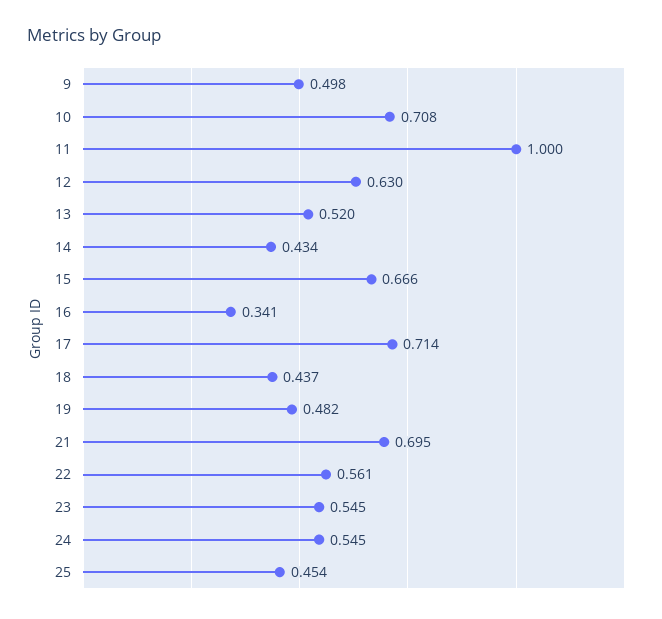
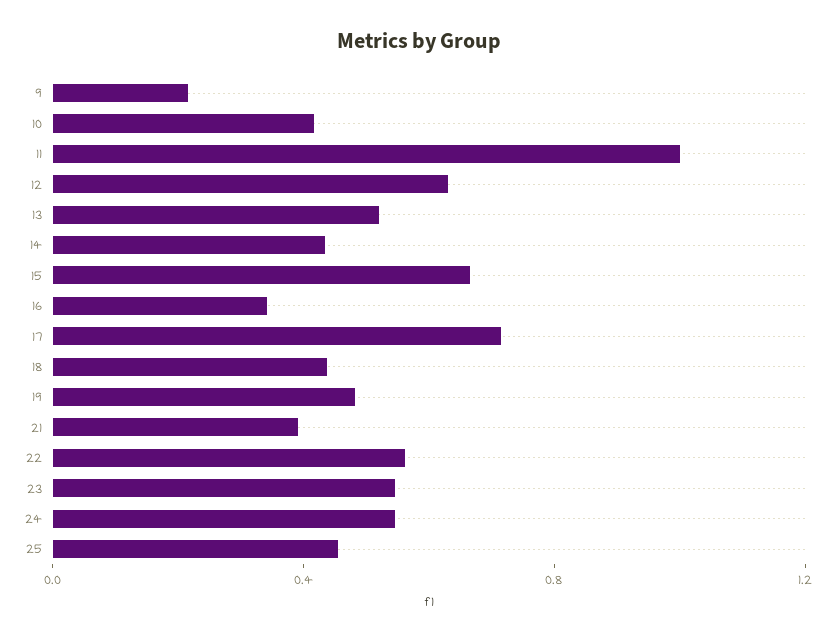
9: 0.498 -> 0.2
10: 0.708 -> 0.4
21: 0.695 -> 0.4

